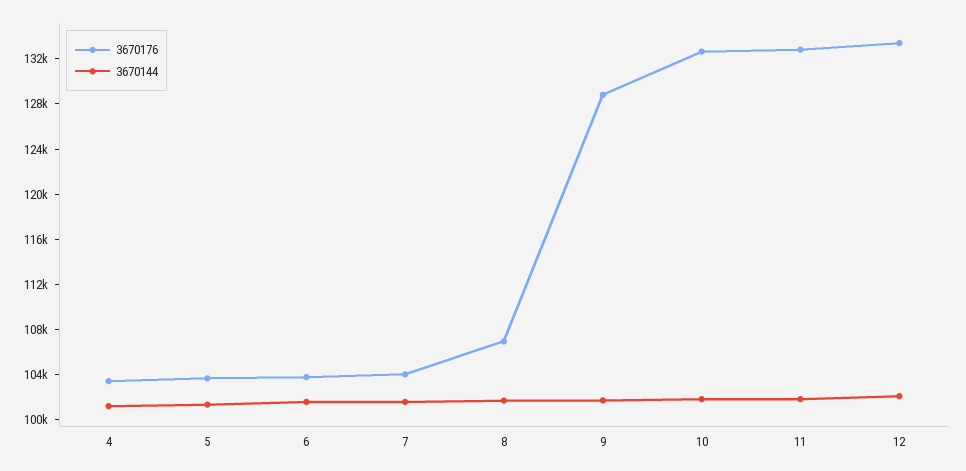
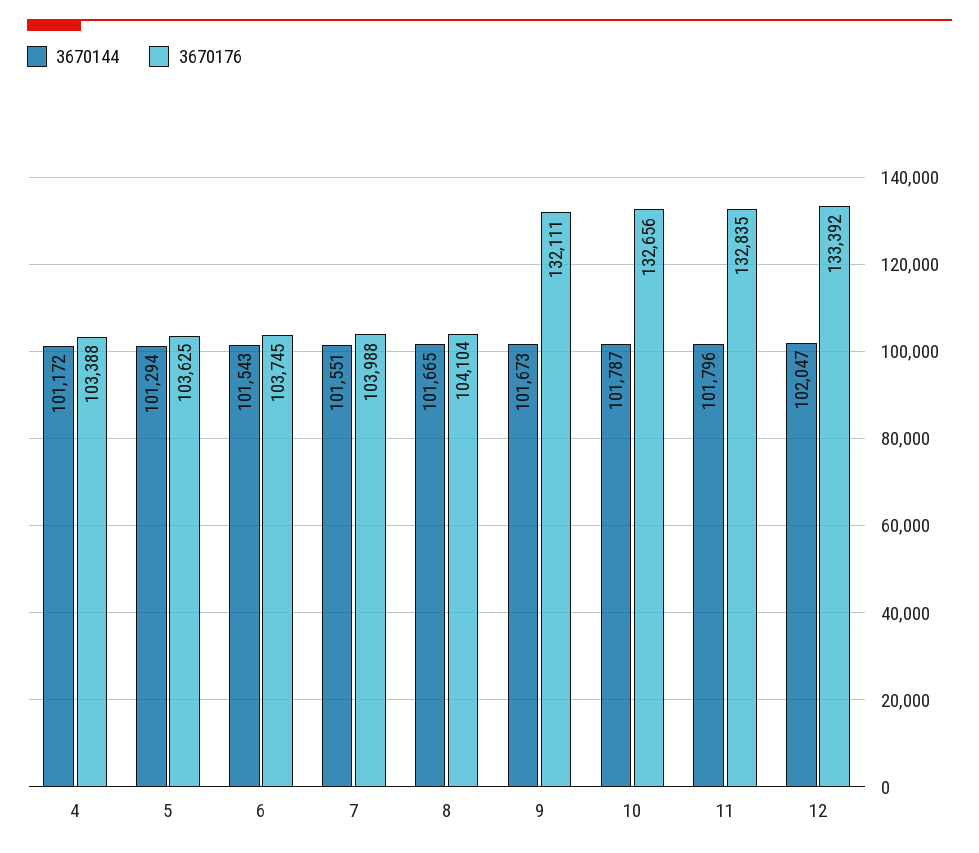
3670176, 8: 107000 -> 104104
3670176, 9: 129000 -> 132111

